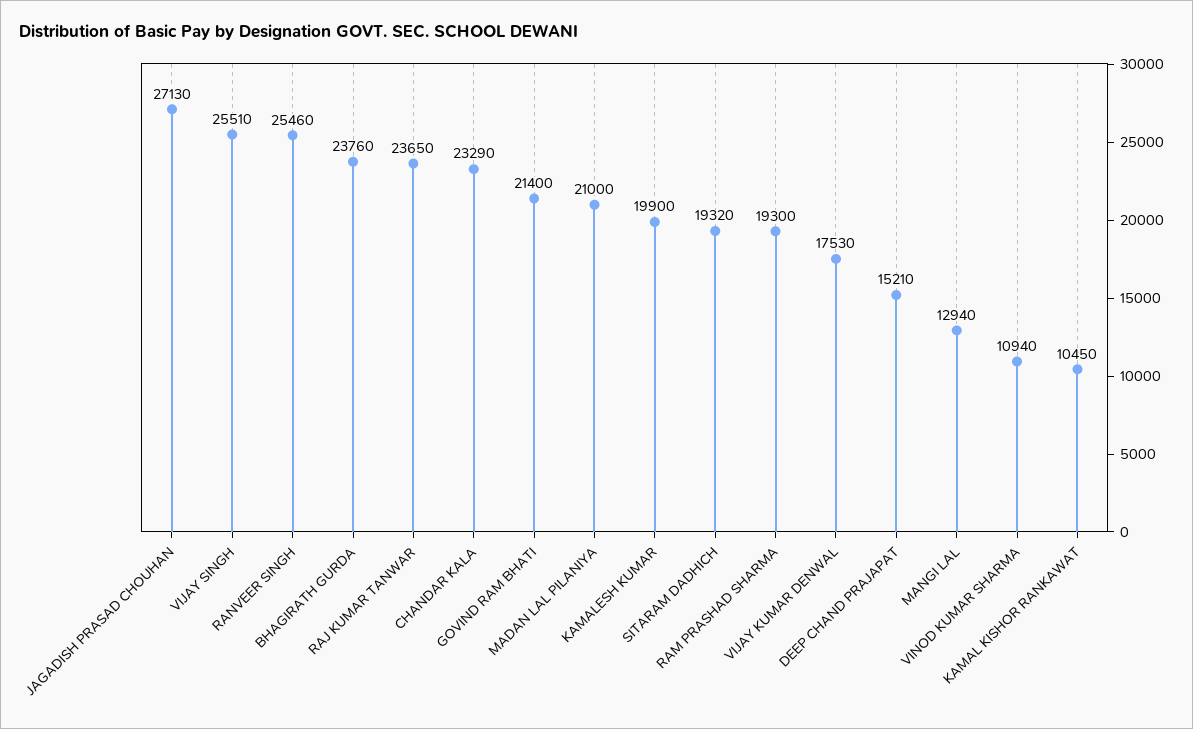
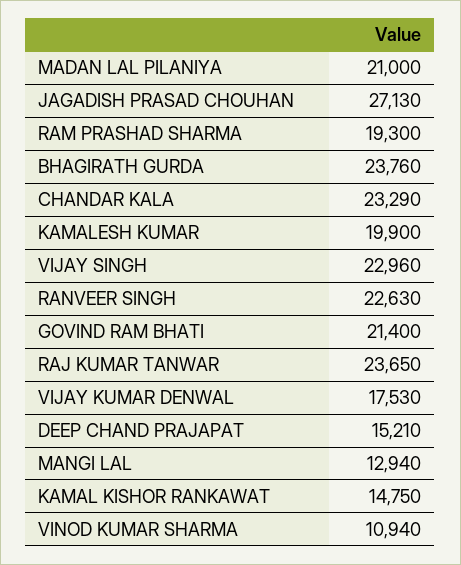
VIJAY SINGH: 25510 -> 22960
RANVEER SINGH: 25460 -> 22630
SITARAM DADHICH: 19320 -> none
KAMAL KISHOR RANKAWAT: 10450 -> 14750

